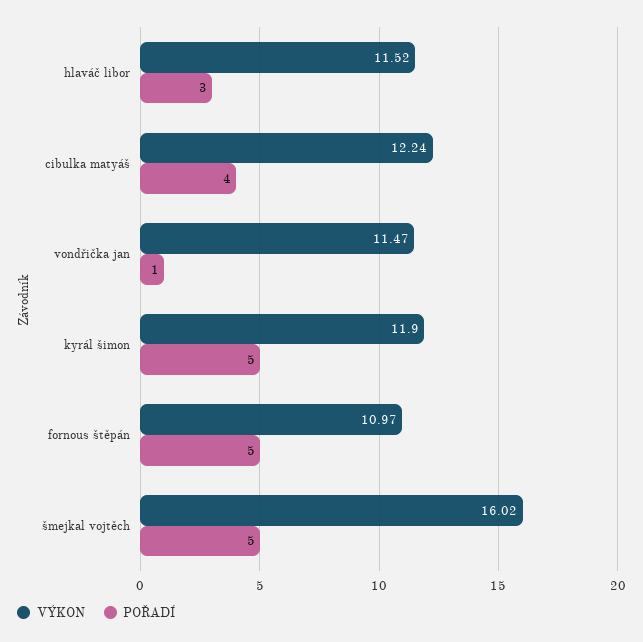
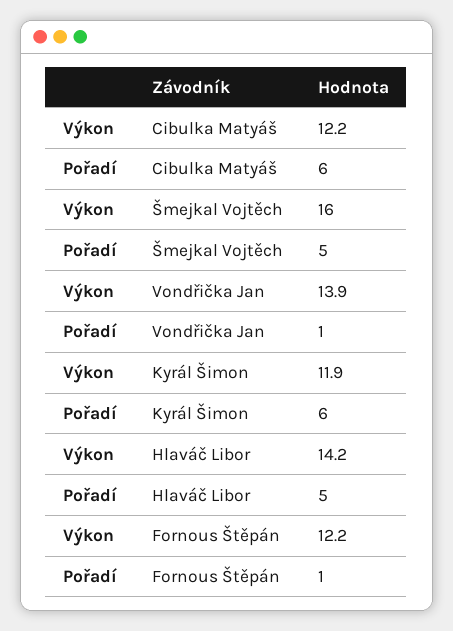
VÝKON, hlaváč libor: 11.52 -> 14.2
POŘADÍ, hlaváč libor: 3 -> 5
POŘADÍ, cibulka matyáš: 4 -> 6
VÝKON, vondřička jan: 11.47 -> 13.9
POŘADÍ, kyrál šimon: 5 -> 6
VÝKON, fornous štěpán: 10.97 -> 12.2
POŘADÍ, fornous štěpán: 5 -> 1

